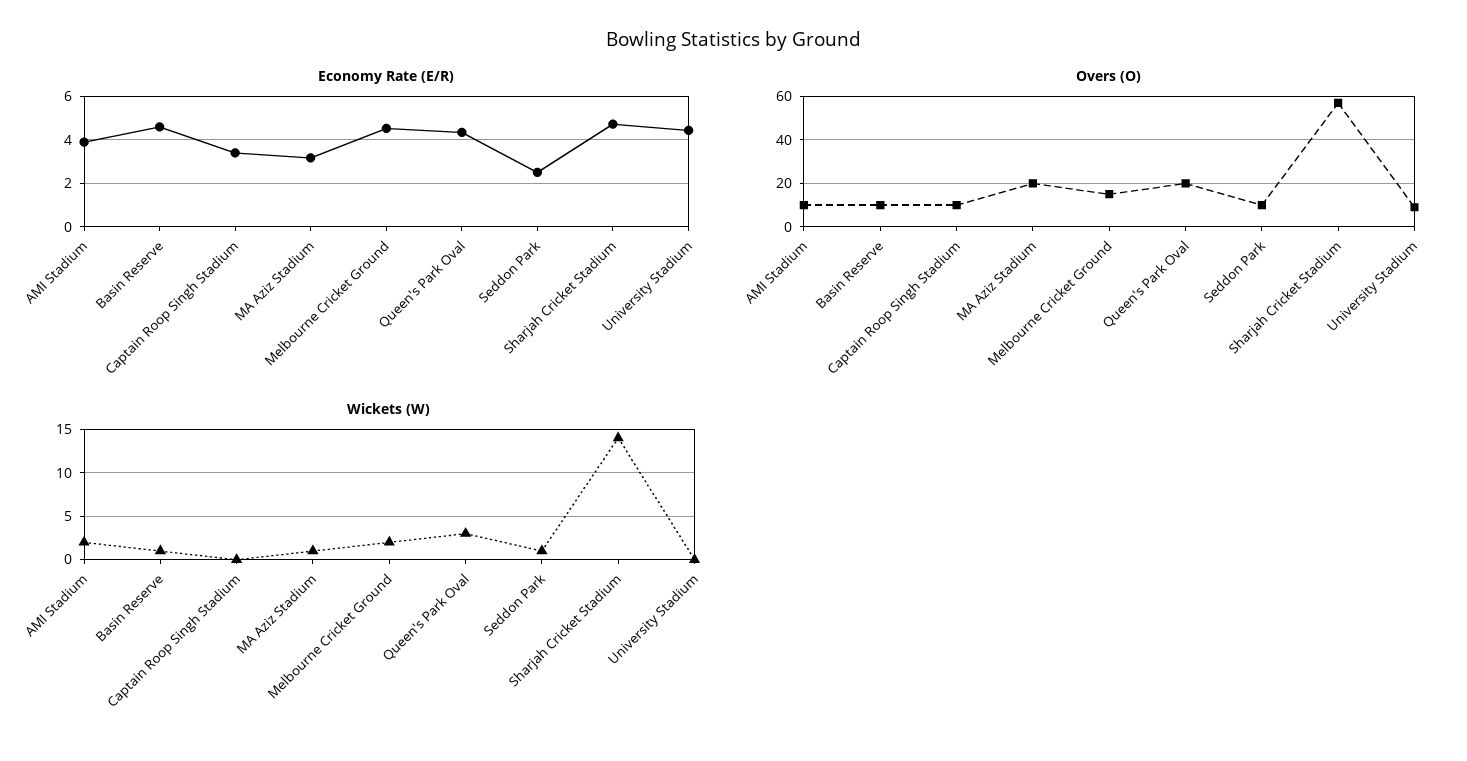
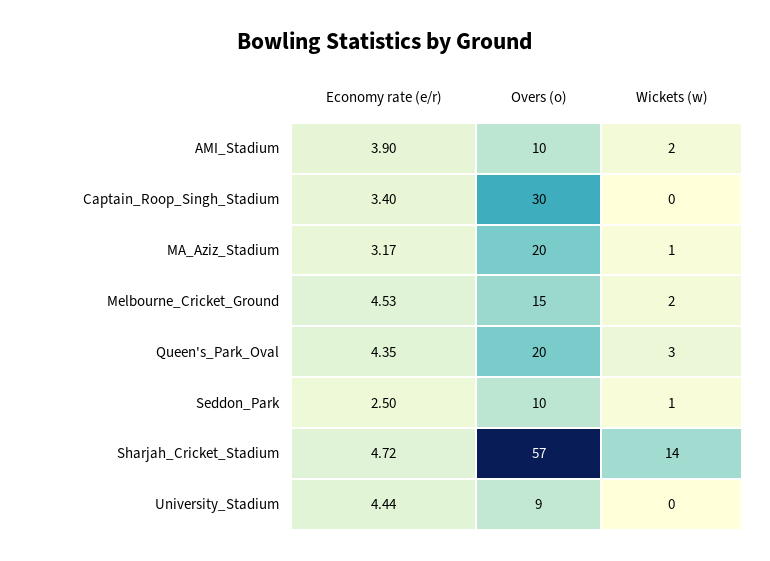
Economy Rate (E/R), Basin Reserve: 4.5 -> none
Overs (O), Basin Reserve: 10 -> none
Overs (O), Captain Roop Singh Stadium: 10 -> 30
Wickets (W), Basin Reserve: 1 -> none

